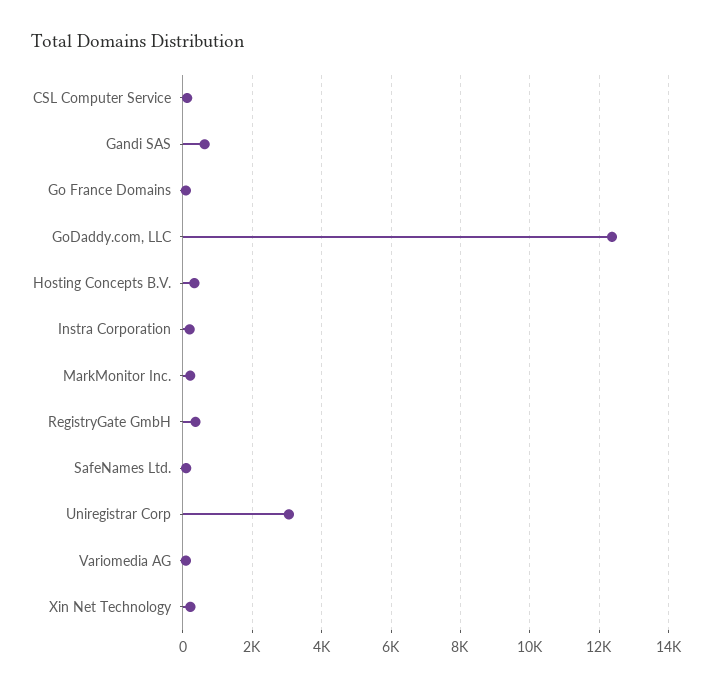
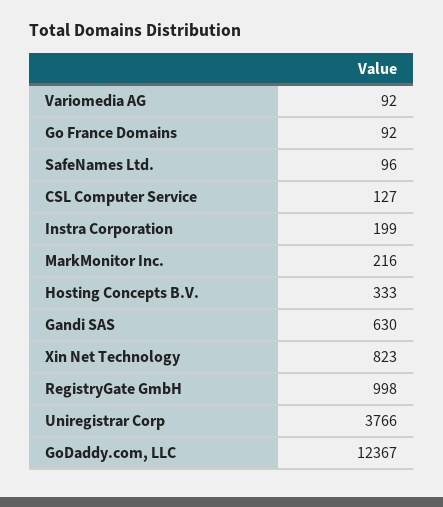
RegistryGate GmbH: 400 -> 998
Uniregistrar Corp: 3000 -> 3766
Xin Net Technology: 200 -> 823

